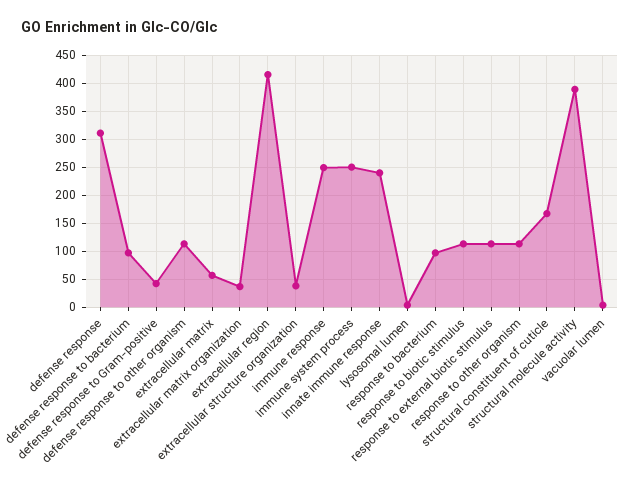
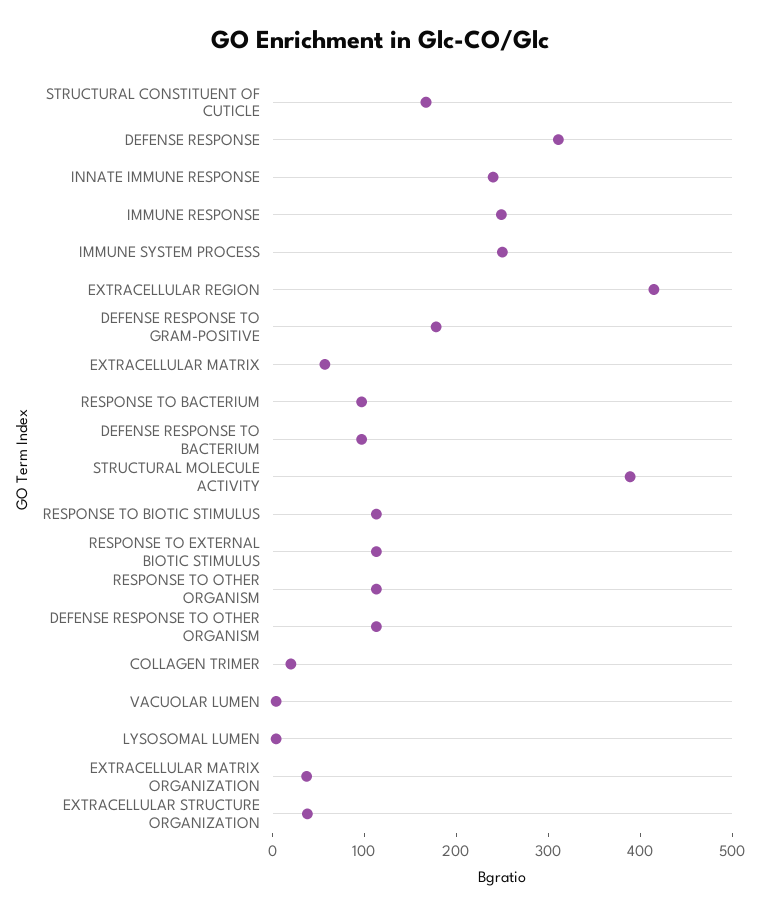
defense response to Gram-positive: 50 -> 180
COLLAGEN TRIMER: none -> 20

